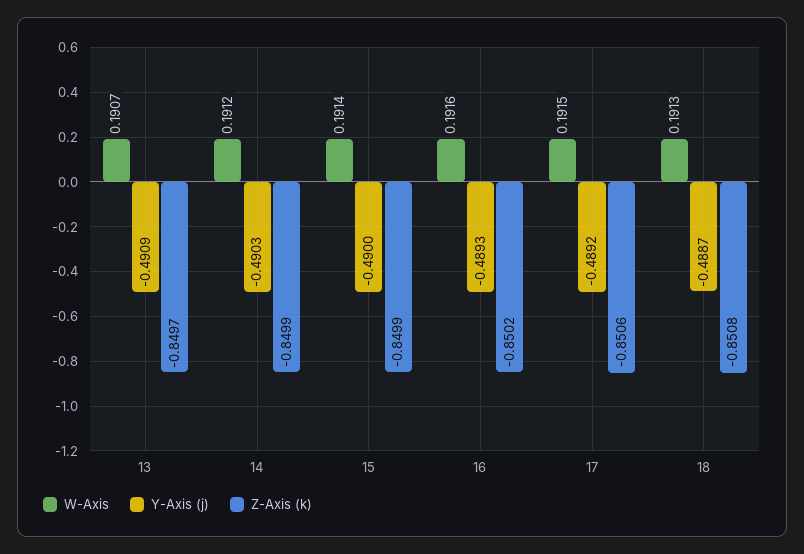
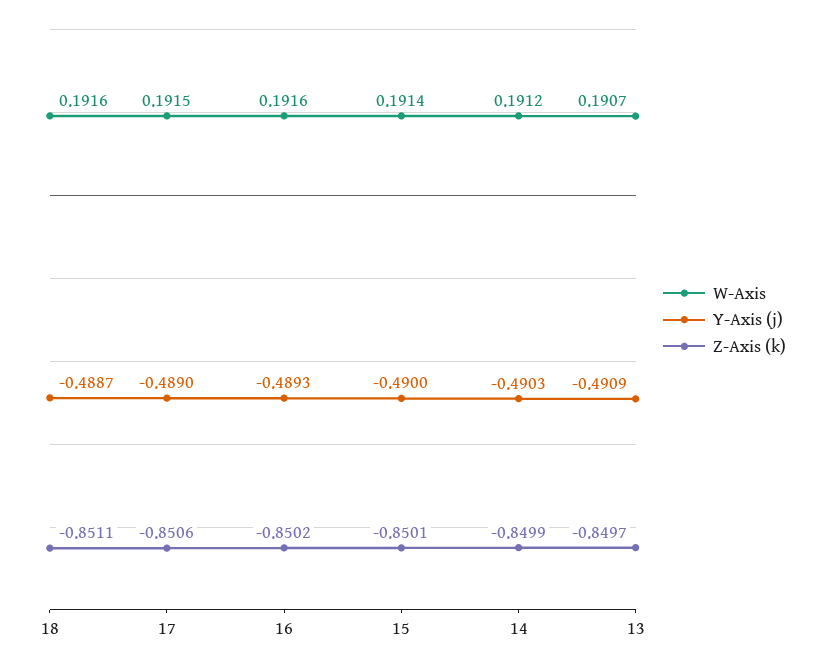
Z-Axis (k), 15: -0.8499 -> -0.8501
Y-Axis (j), 17: -0.4892 -> -0.489
W-Axis, 18: 0.1913 -> 0.1916
Z-Axis (k), 18: -0.8508 -> -0.8511

